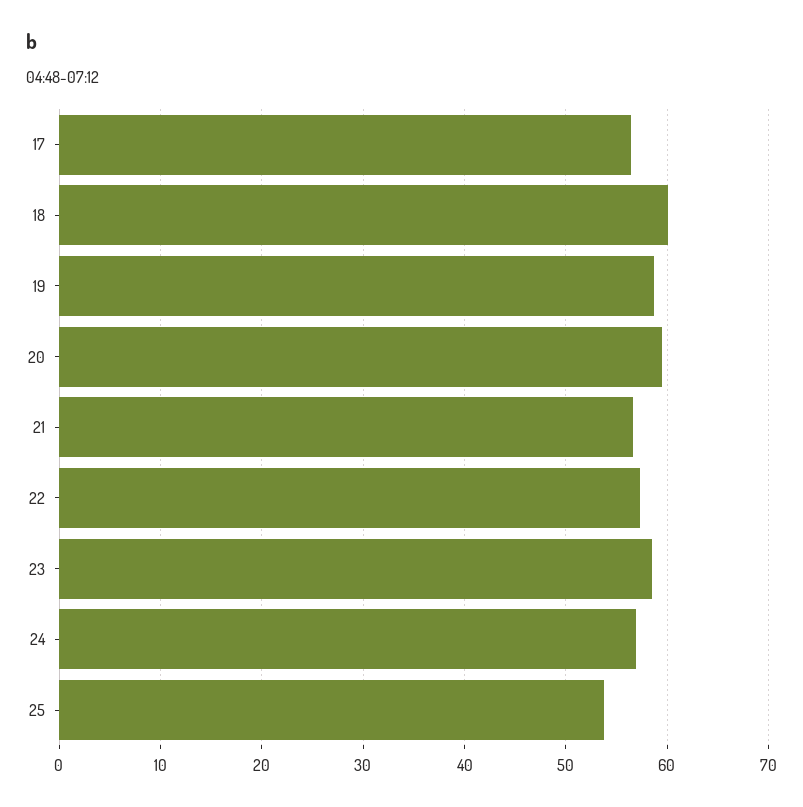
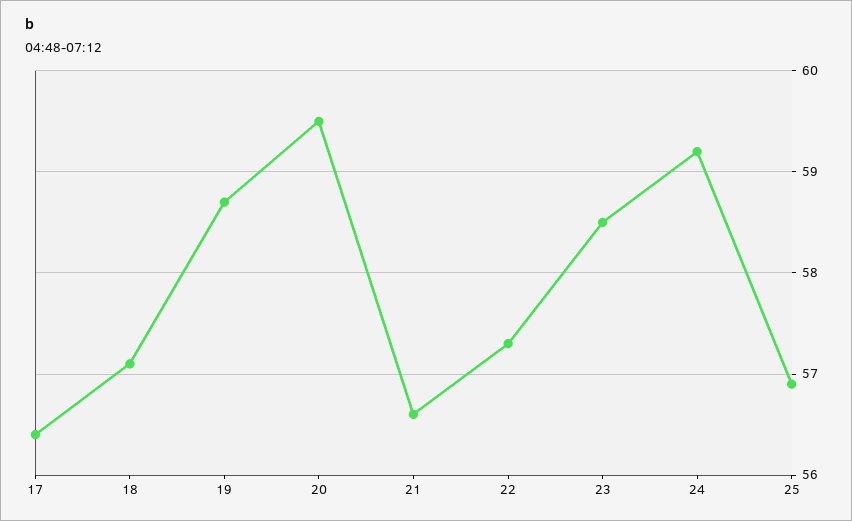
18: 60 -> 57.1
24: 57 -> 59.2
25: 54 -> 56.9

